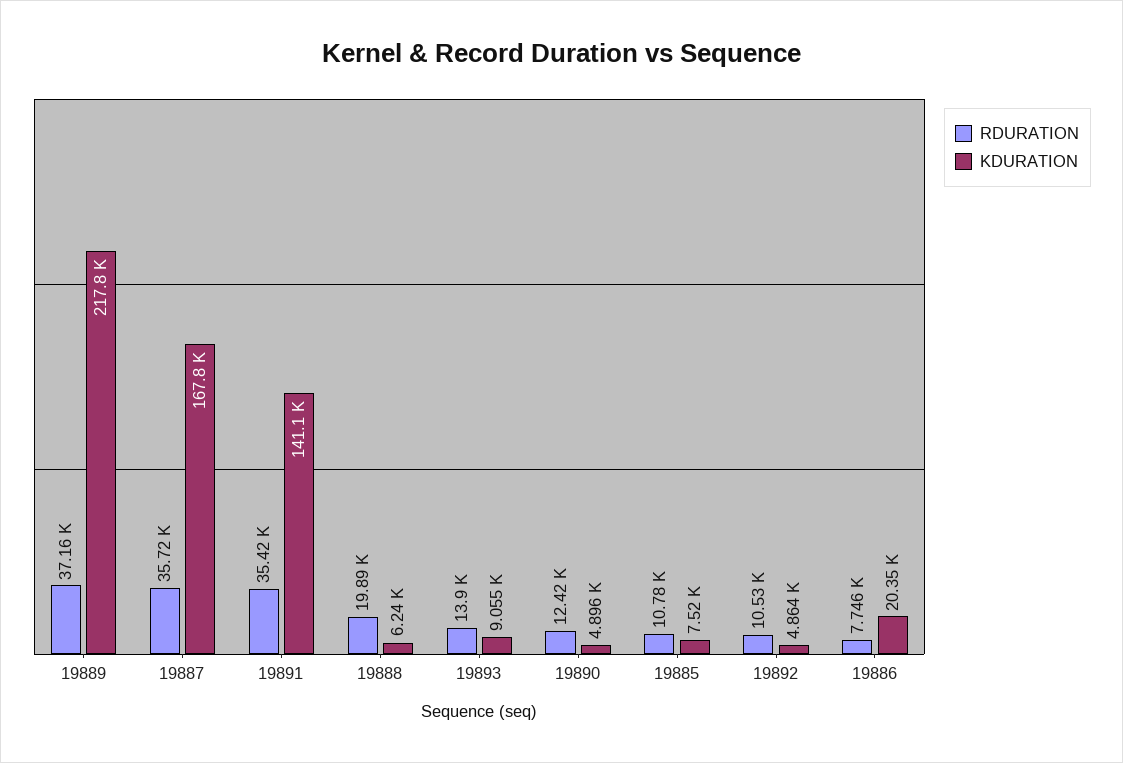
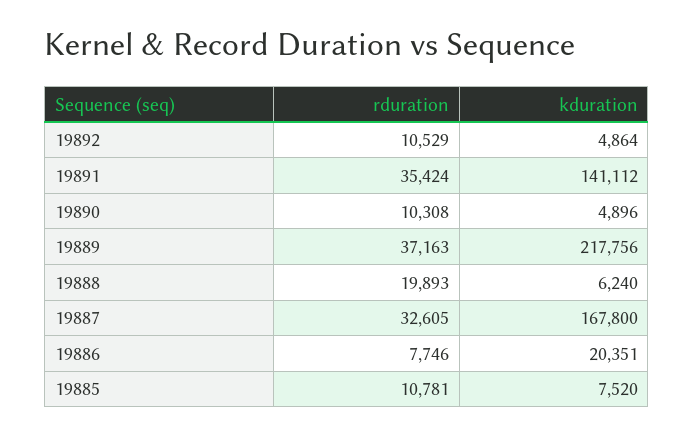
RDURATION, 19887: 35720 -> 32605
RDURATION, 19893: 13900 -> none
KDURATION, 19893: 9055 -> none
RDURATION, 19890: 12420 -> 10308

